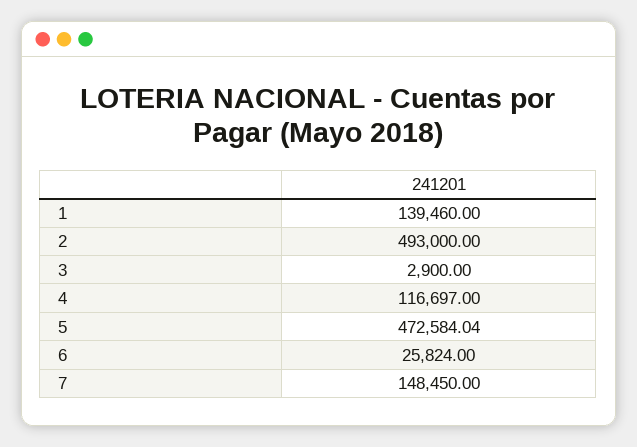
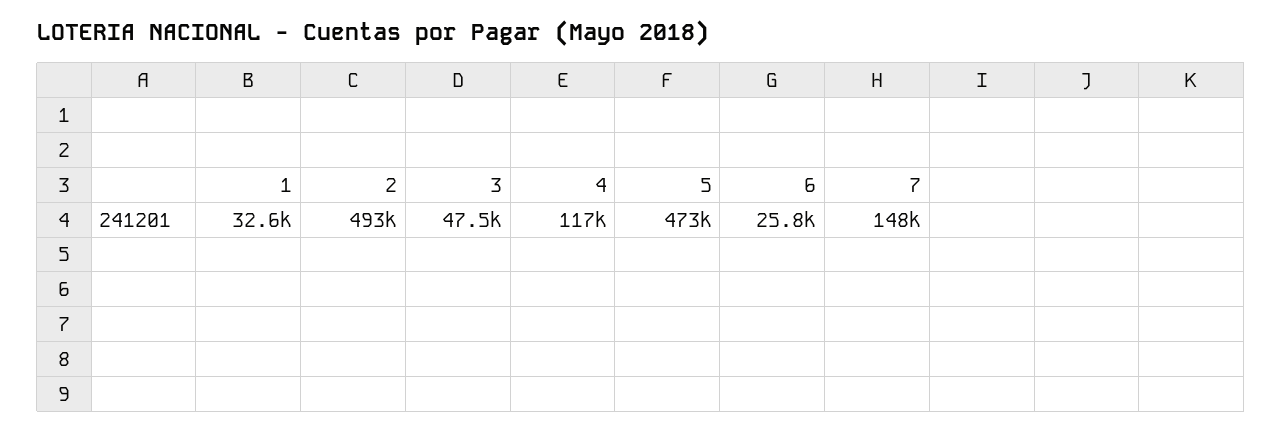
1: 139460 -> 32600
3: 2900 -> 47500

